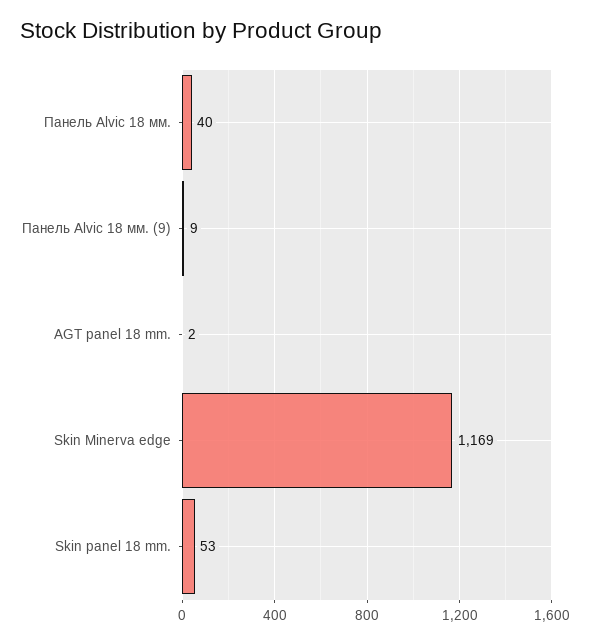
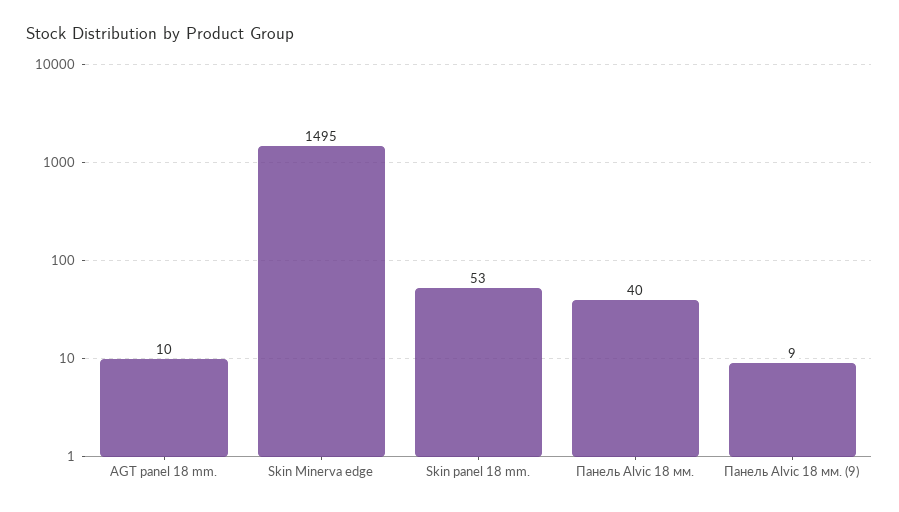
AGT panel 18 mm.: 2 -> 10
Skin Minerva edge: 1169 -> 1495

